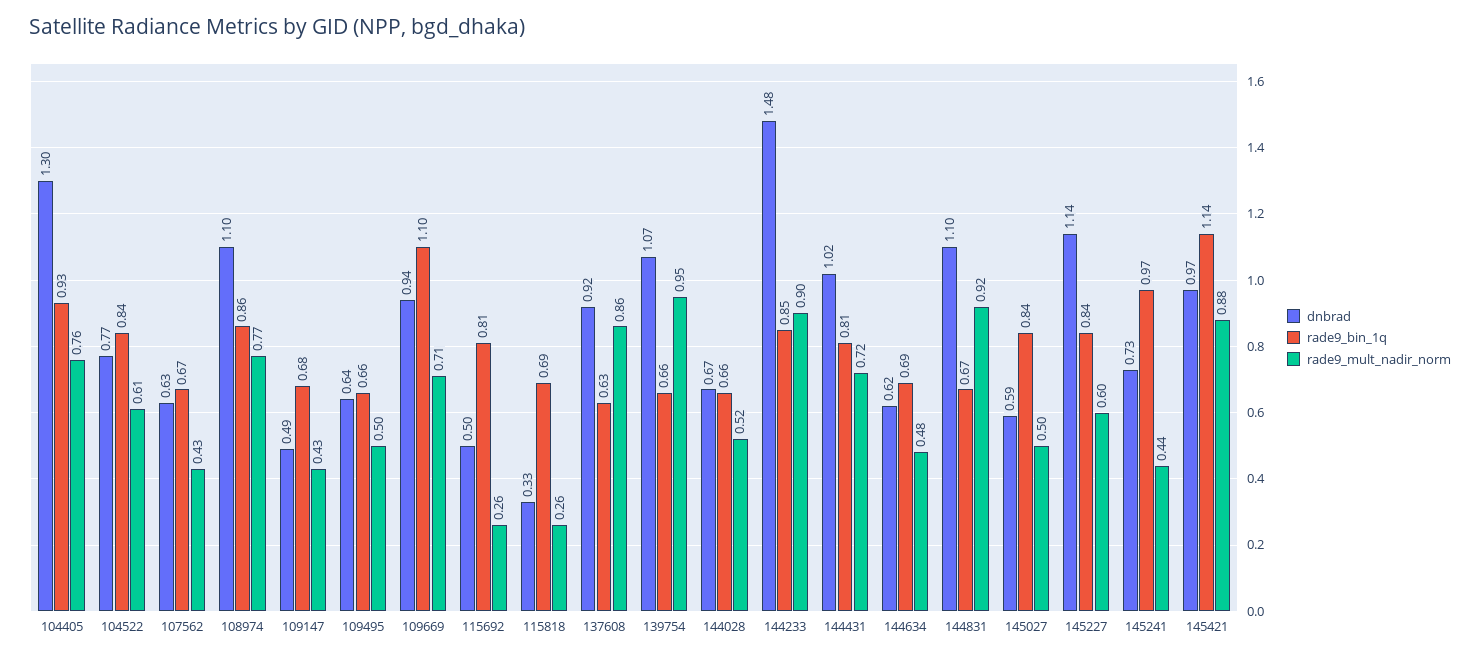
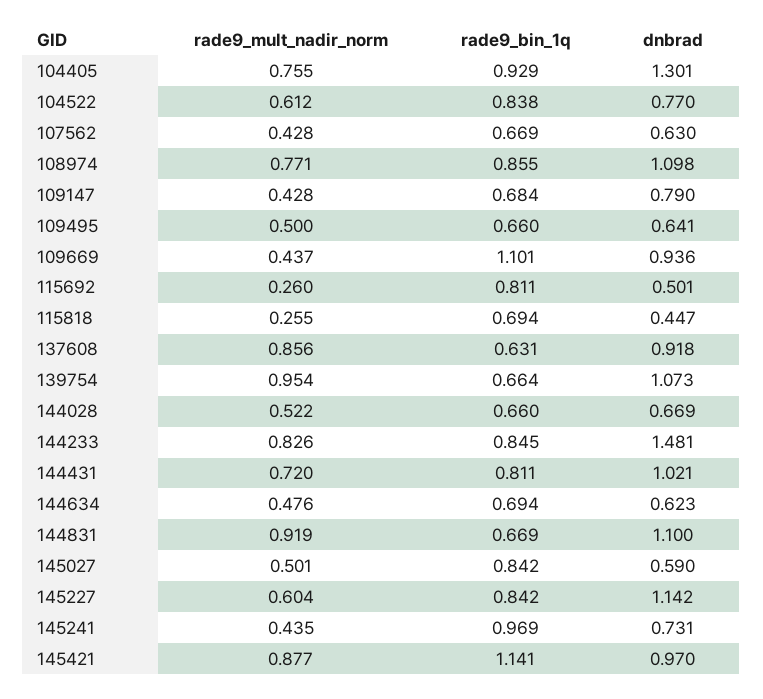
dnbrad, 109147: 0.49 -> 0.79
rade9_mult_nadir_norm, 109669: 0.71 -> 0.437
dnbrad, 115818: 0.33 -> 0.447
rade9_mult_nadir_norm, 144233: 0.9 -> 0.826

